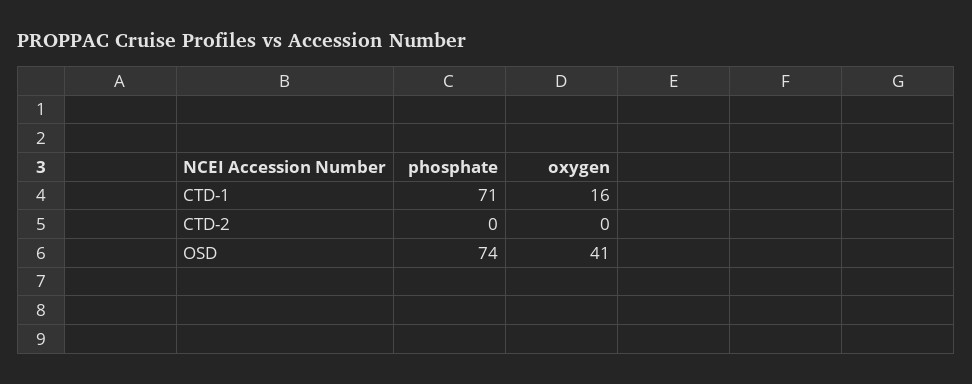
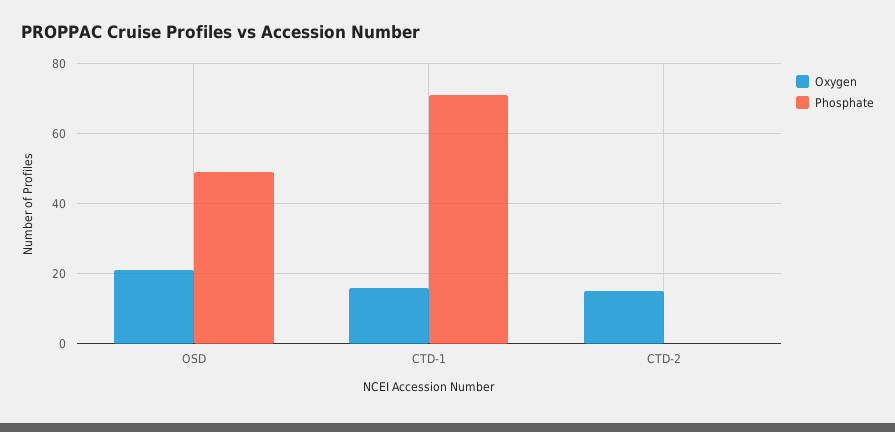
oxygen, CTD-2: 0 -> 15
phosphate, OSD: 74 -> 50
oxygen, OSD: 41 -> 20

